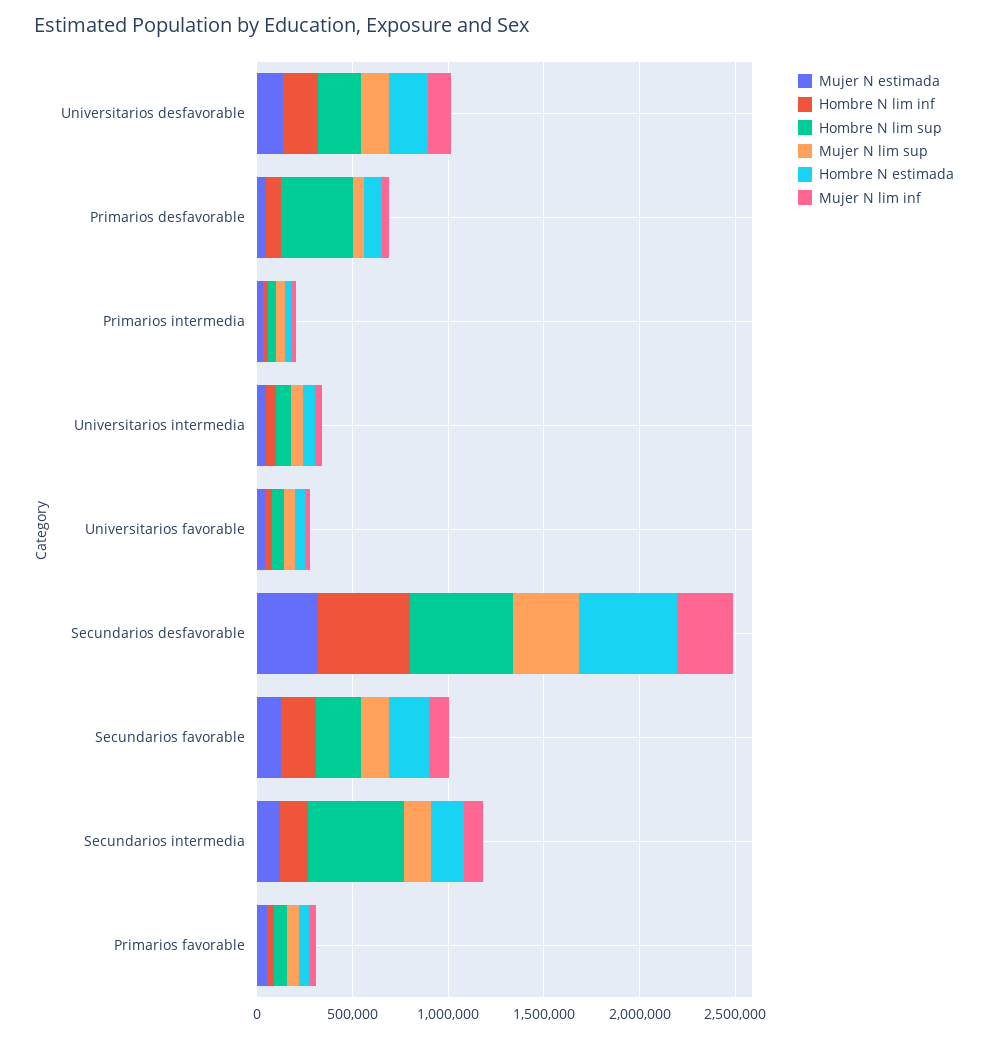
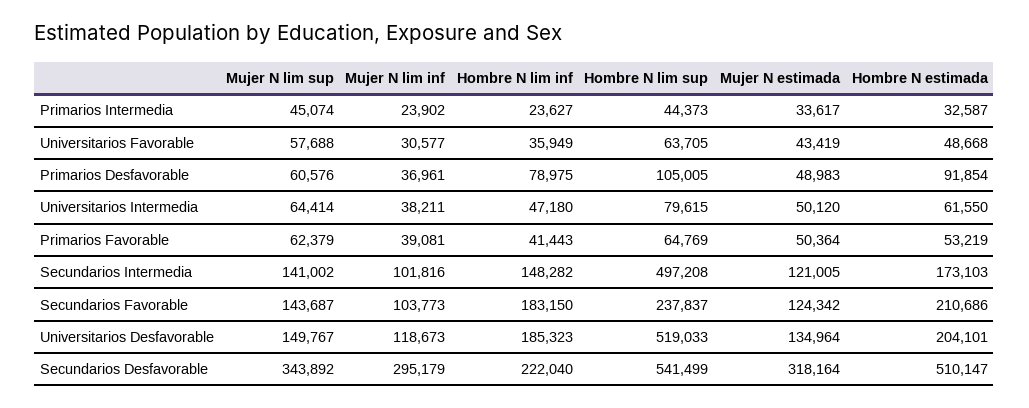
Hombre N lim sup, Universitarios desfavorable: 200000 -> 519033
Hombre N lim sup, Primarios desfavorable: 400000 -> 105005
Hombre N lim inf, Secundarios desfavorable: 500000 -> 222040

